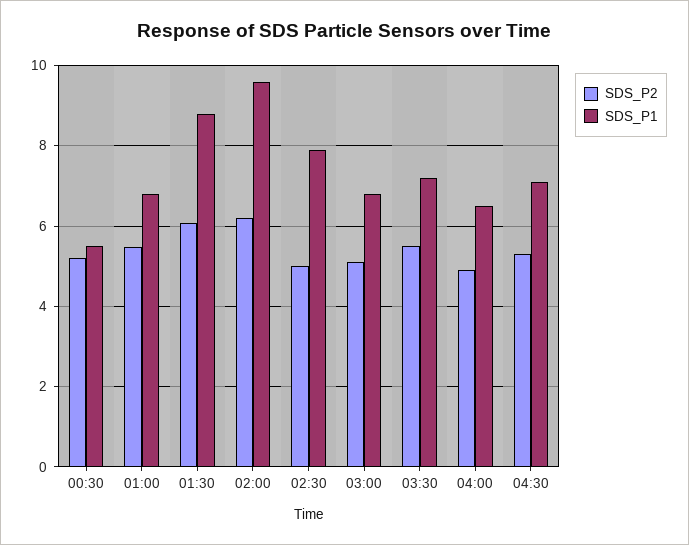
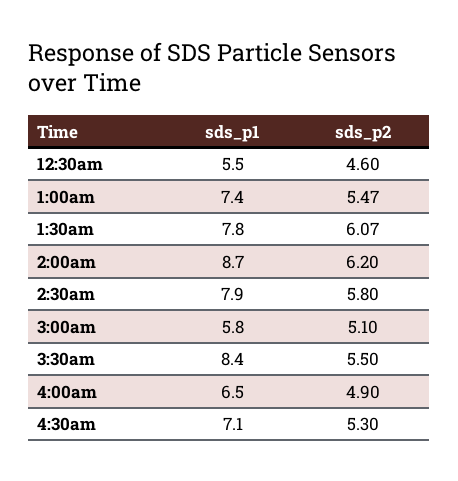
SDS_P2, 00:30: 5.2 -> 4.6
SDS_P1, 01:00: 6.8 -> 7.4
SDS_P1, 01:30: 8.8 -> 7.8
SDS_P1, 02:00: 9.6 -> 8.7
SDS_P2, 02:30: 5 -> 5.8
SDS_P1, 03:00: 6.8 -> 5.8
SDS_P1, 03:30: 7.2 -> 8.4

